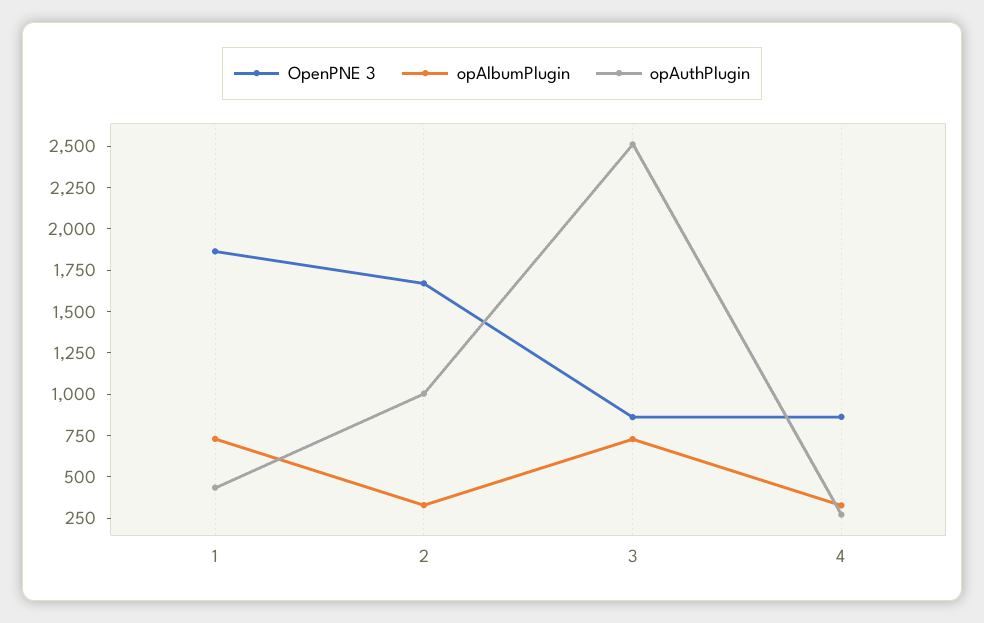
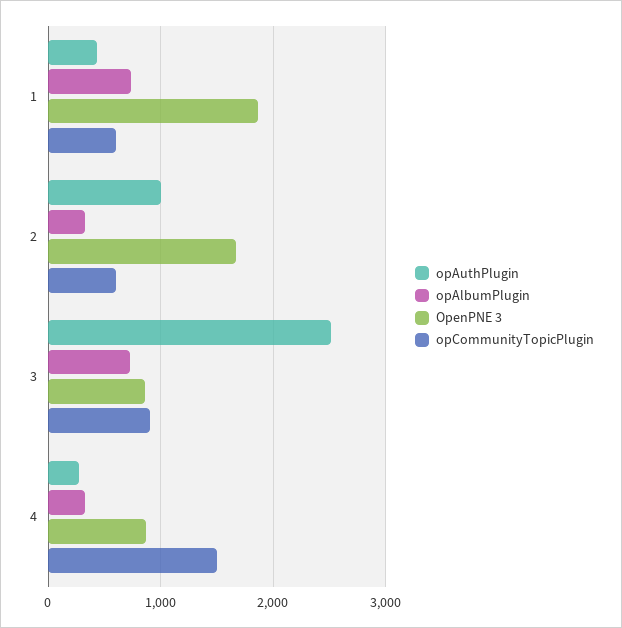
opCommunityTopicPlugin, 1: none -> 600
opCommunityTopicPlugin, 2: none -> 600
opCommunityTopicPlugin, 3: none -> 900
opCommunityTopicPlugin, 4: none -> 1500

